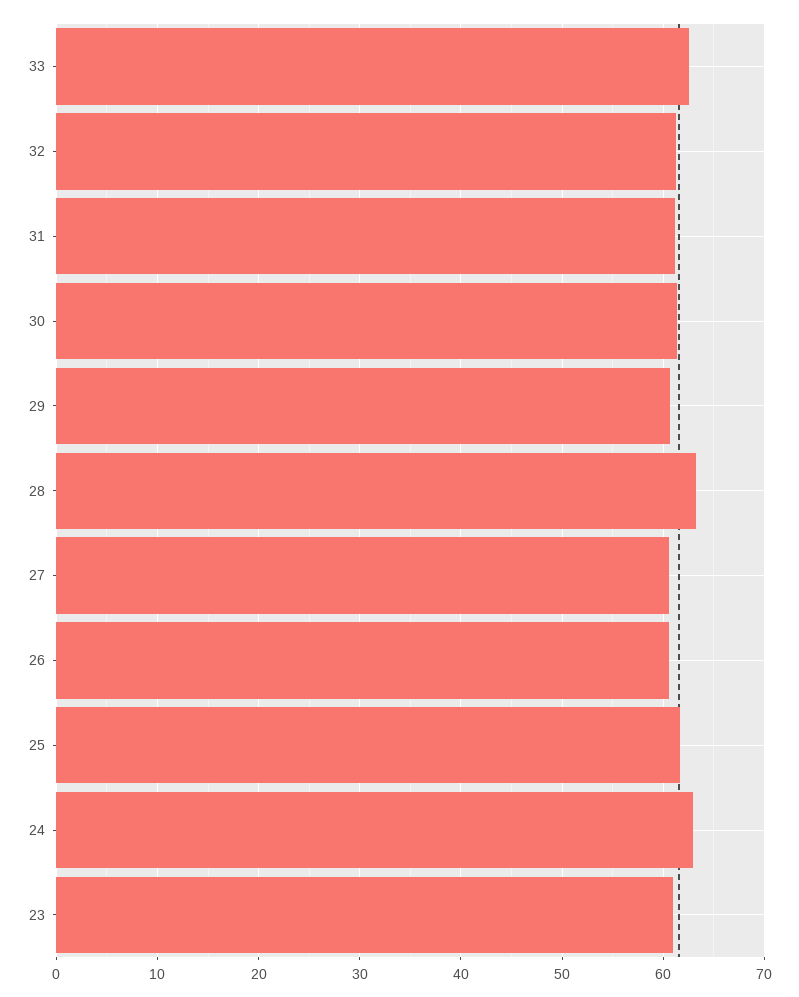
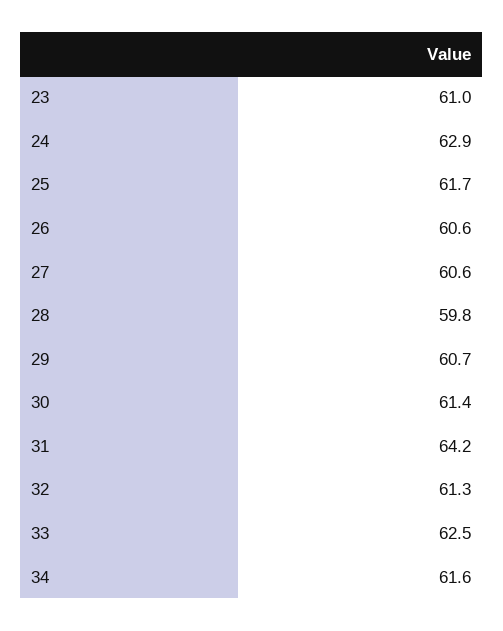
31: 61 -> 64.2
28: 63 -> 59.8
34: none -> 61.6

